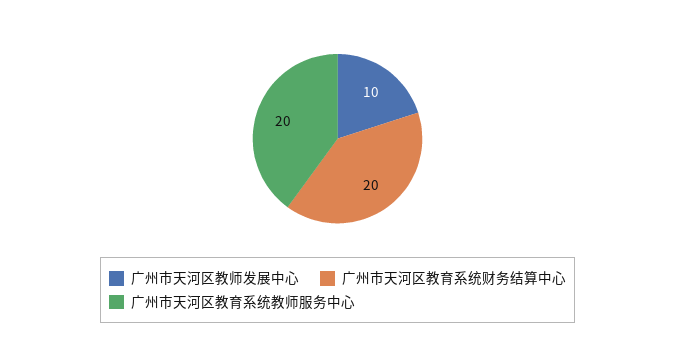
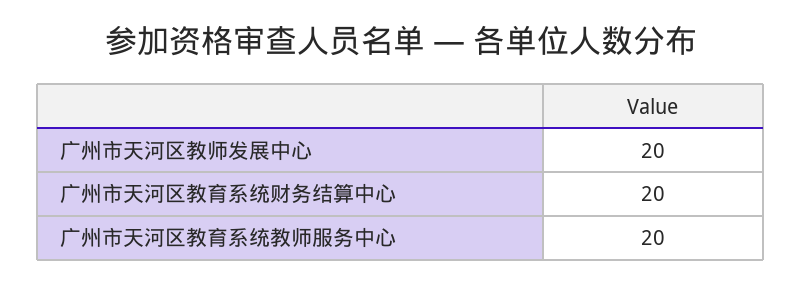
广州市天河区教师发展中心: 10 -> 20

